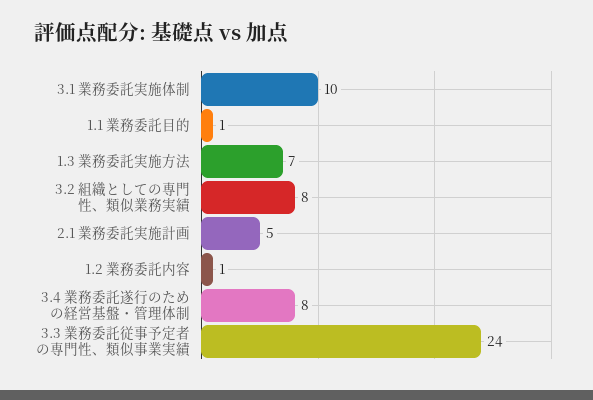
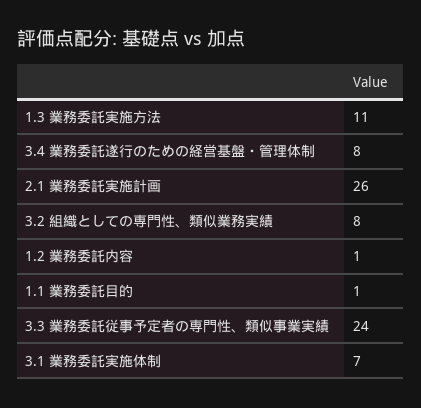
3.1 業務委託実施体制: 10 -> 7
1.3 業務委託実施方法: 7 -> 11
2.1 業務委託実施計画: 5 -> 26

